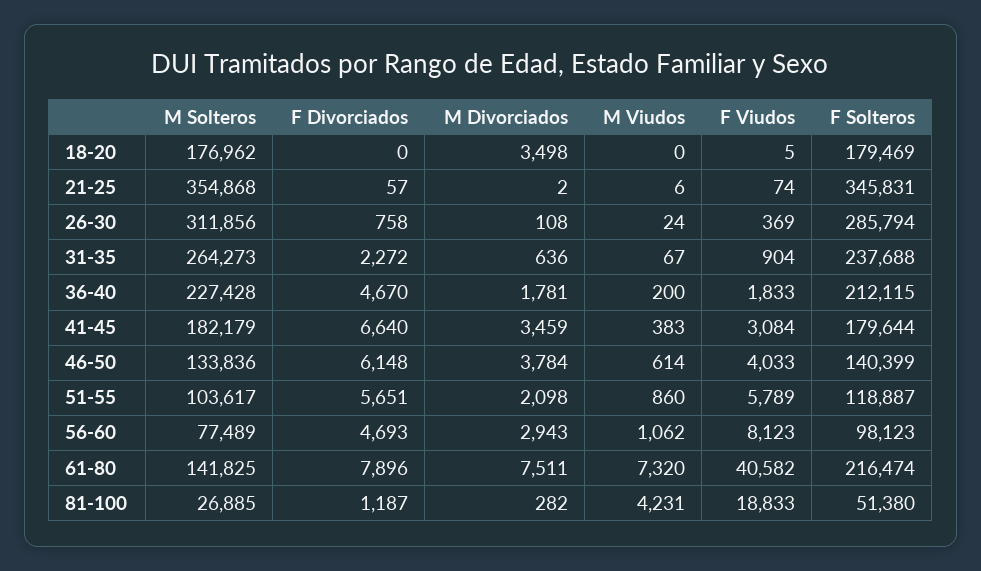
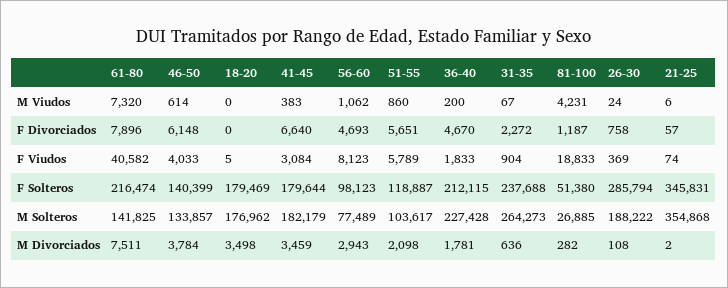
M Solteros, 26-30: 311856 -> 188222
M Solteros, 46-50: 133836 -> 133857

